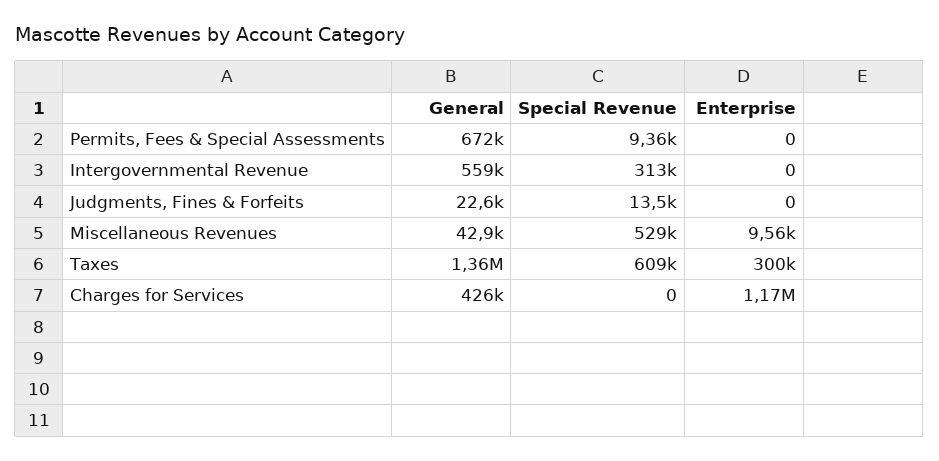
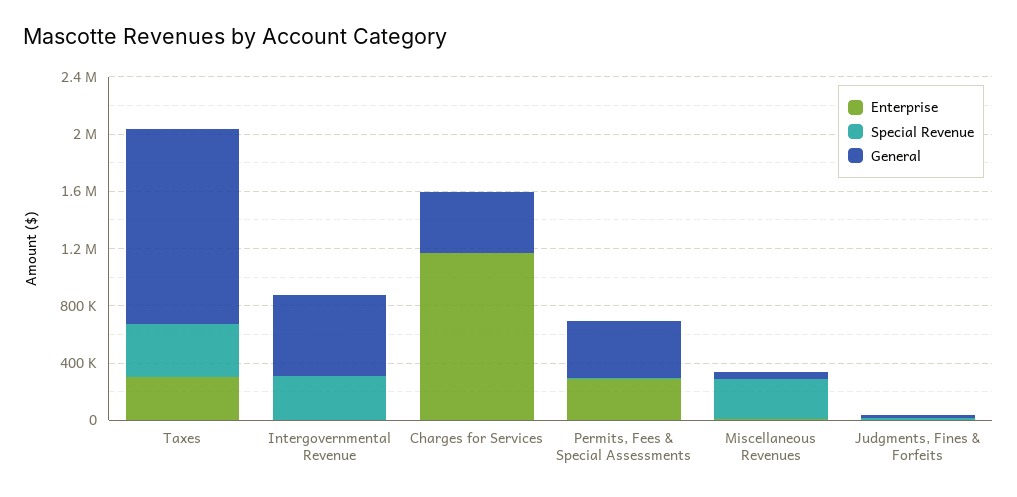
General, Permits, Fees & Special Assessments: 672000 -> 400000
Enterprise, Permits, Fees & Special Assessments: 0 -> 300000
Special Revenue, Miscellaneous Revenues: 529000 -> 300000
Special Revenue, Taxes: 609000 -> 400000

